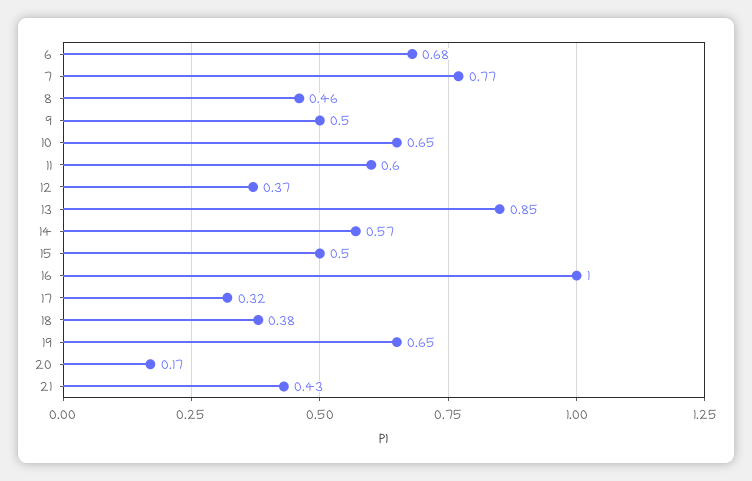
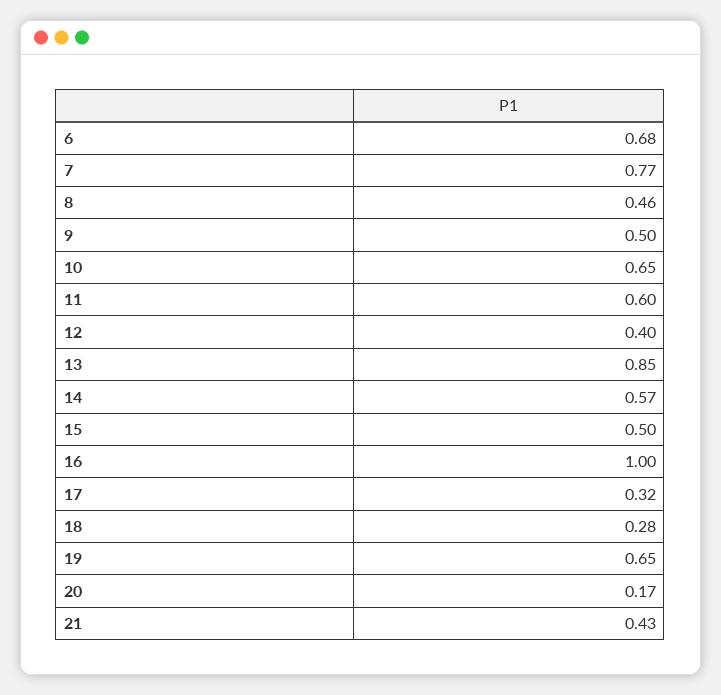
12: 0.37 -> 0.4
18: 0.38 -> 0.28

